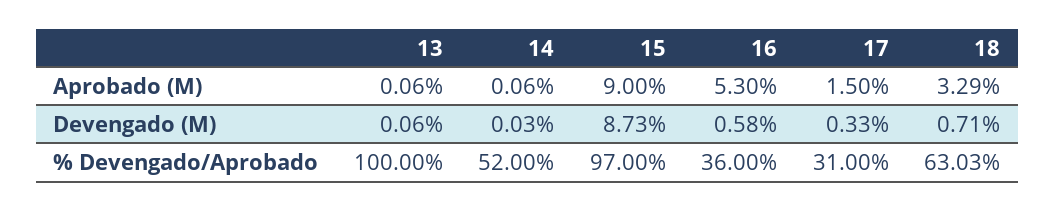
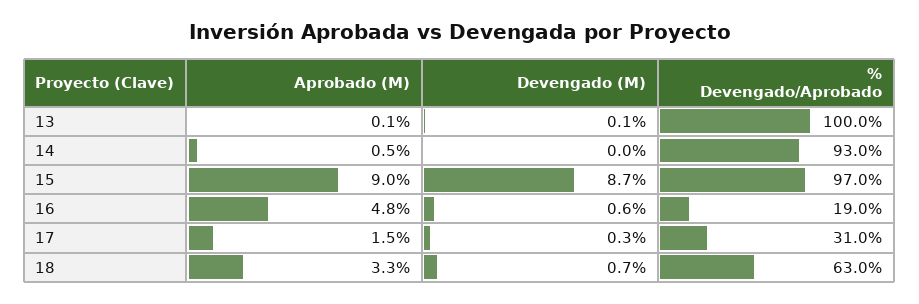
14, Aprobado (M): 0.06 -> 0.5
16, Aprobado (M): 5.3 -> 4.8
14, % Devengado/Aprobado: 52 -> 93
16, % Devengado/Aprobado: 36 -> 19

